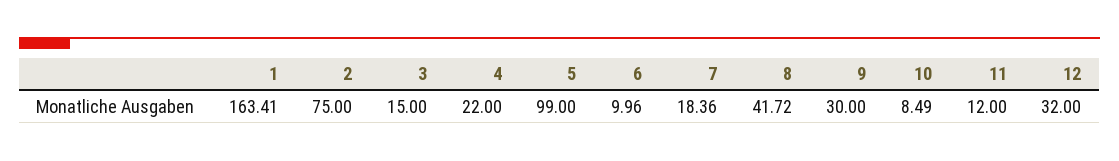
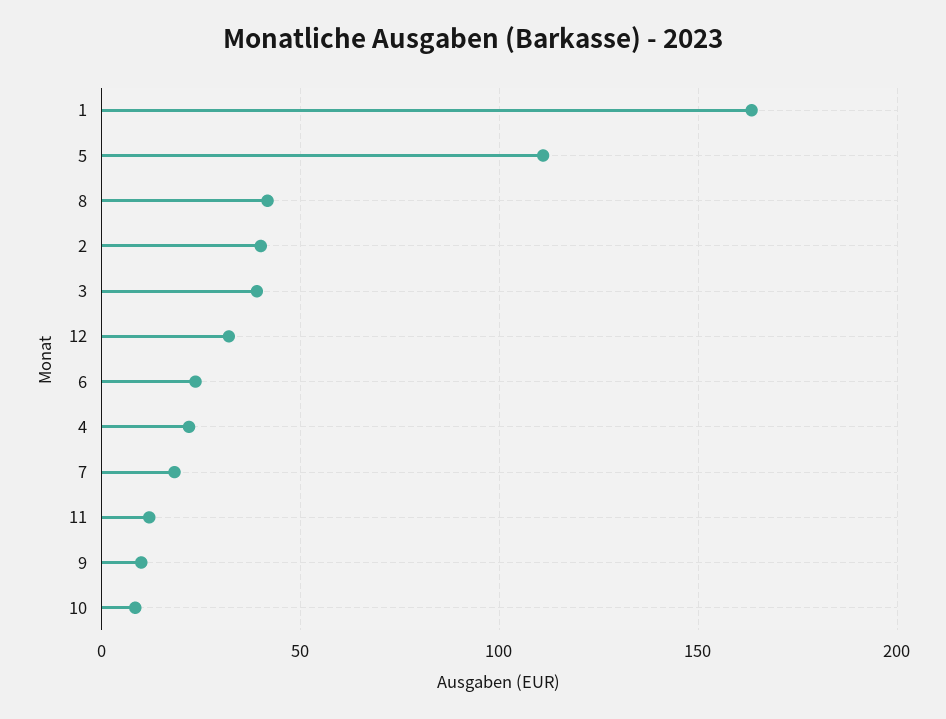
2: 75 -> 40
3: 15 -> 40
5: 99 -> 110
6: 9.96 -> 25
9: 30 -> 10

